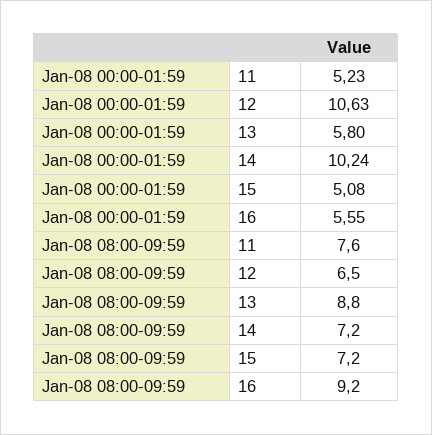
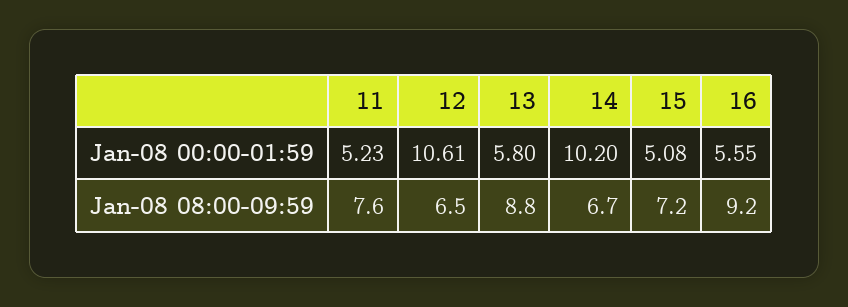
Jan-08 00:00-01:59, 12: 10.63 -> 10.61
Jan-08 00:00-01:59, 14: 10.24 -> 10.2
Jan-08 08:00-09:59, 14: 7.2 -> 6.7

